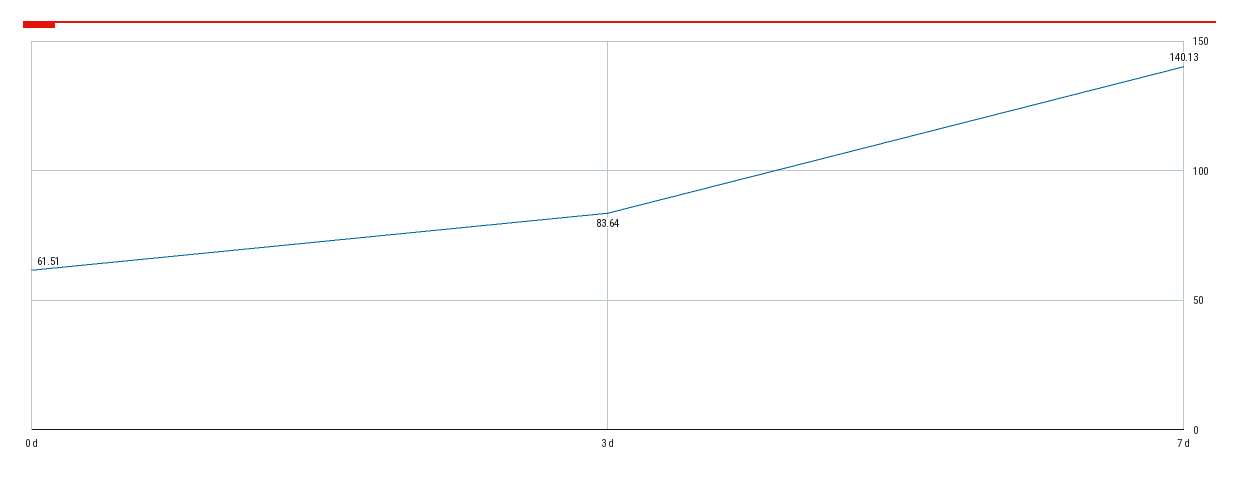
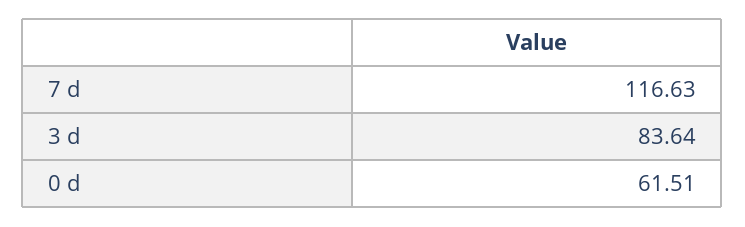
7 d: 140.13 -> 116.63

